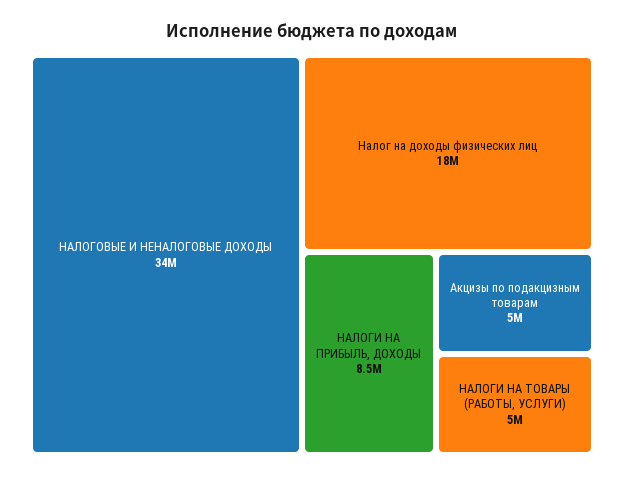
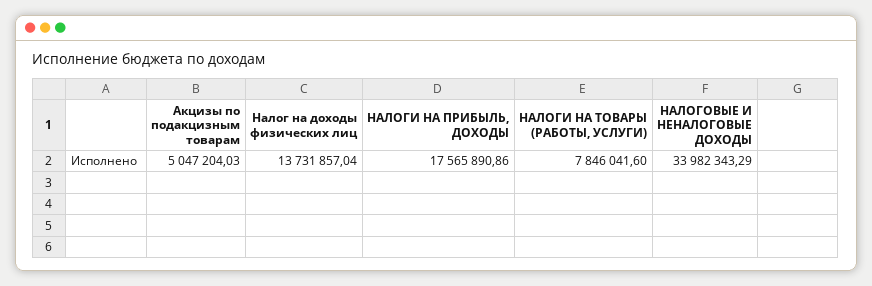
Налог на доходы физических лиц: 18000000 -> 13731857.04
НАЛОГИ НА ПРИБЫЛЬ, ДОХОДЫ: 8500000 -> 17565890.86
НАЛОГИ НА ТОВАРЫ (РАБОТЫ, УСЛУГИ): 5000000 -> 7846041.6

